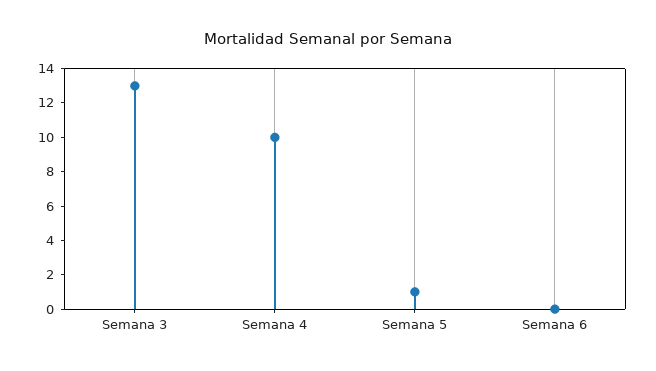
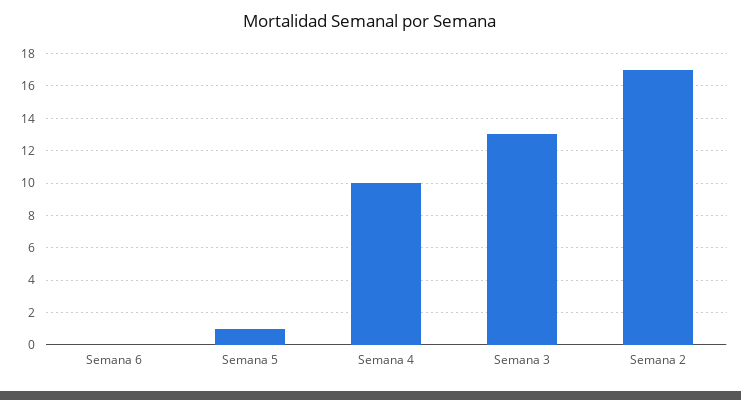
Semana 2: none -> 17

